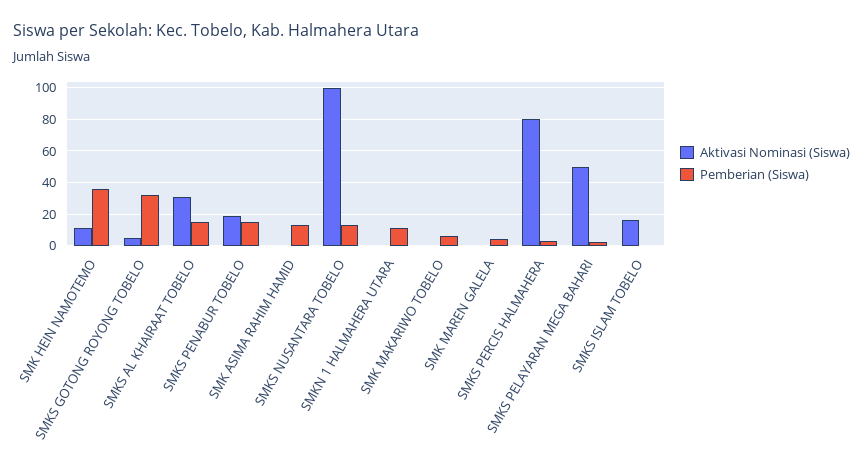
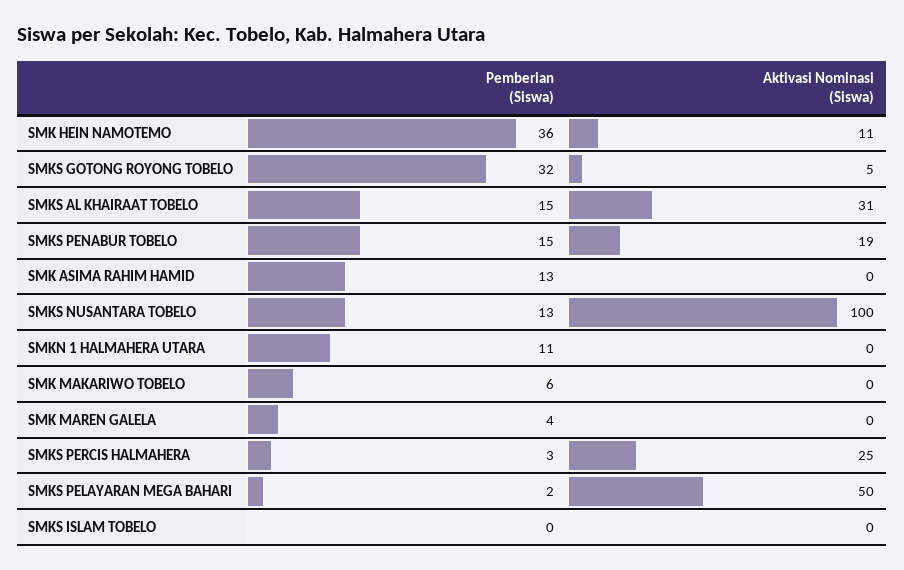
Aktivasi Nominasi (Siswa), SMKS PERCIS HALMAHERA: 80 -> 25
Aktivasi Nominasi (Siswa), SMKS ISLAM TOBELO: 15 -> 0

